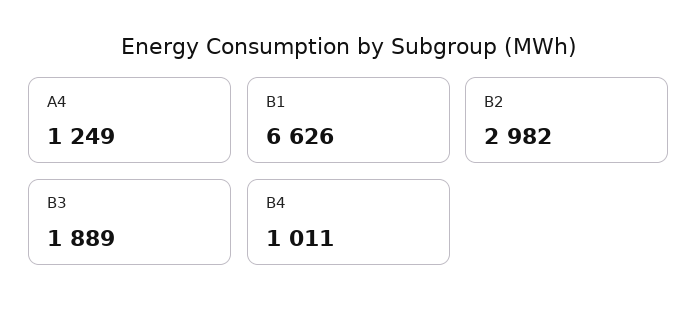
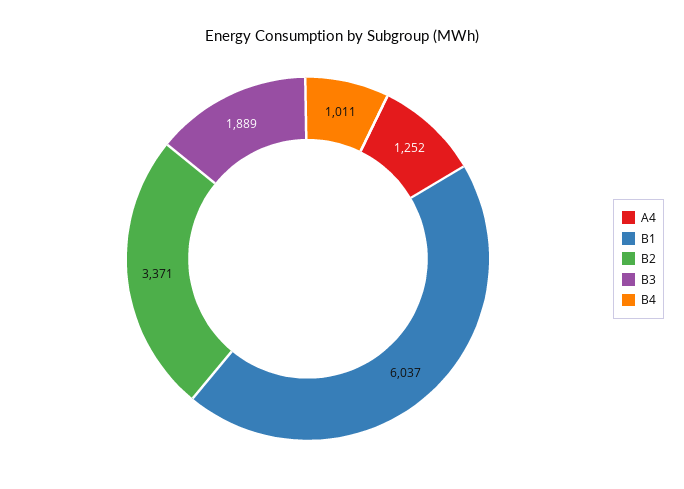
A4: 1249 -> 1252
B1: 6626 -> 6037
B2: 2982 -> 3371

